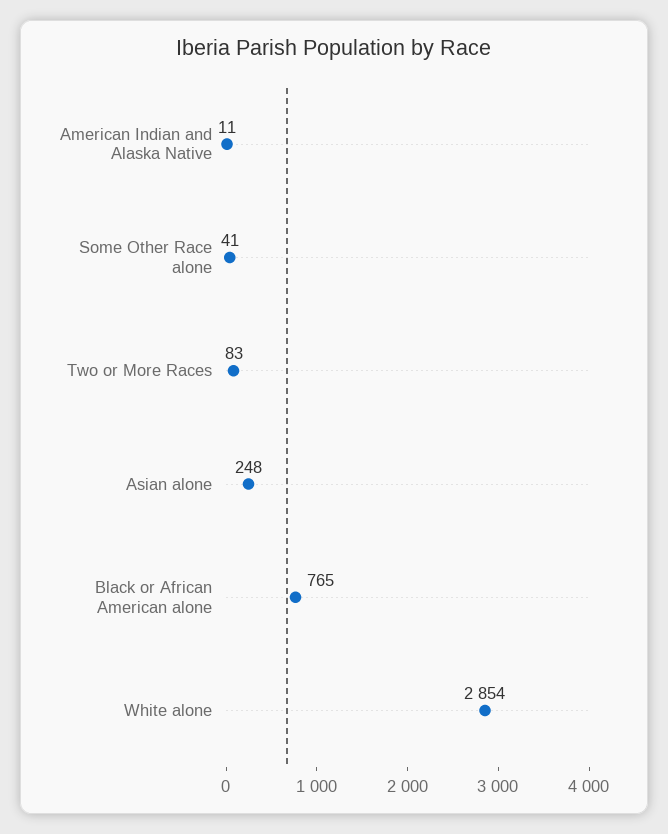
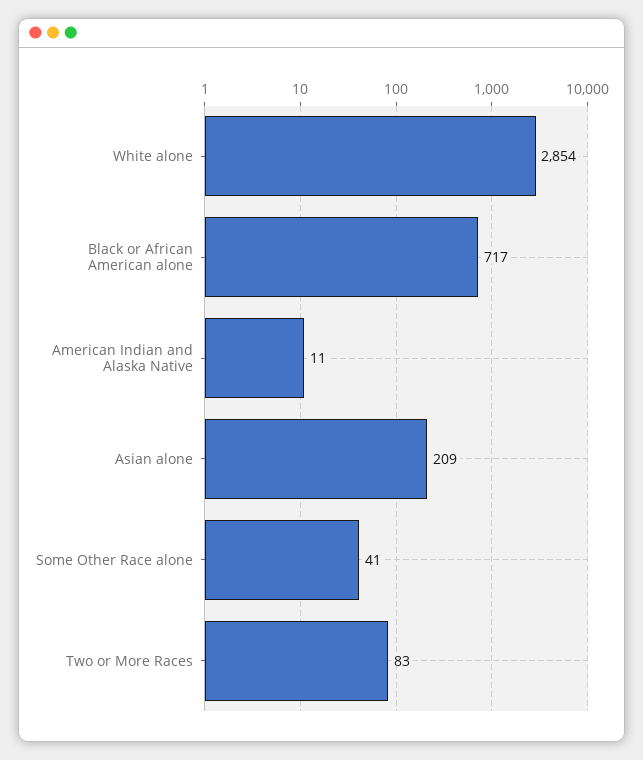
Asian alone: 248 -> 209
Black or African American alone: 765 -> 717

